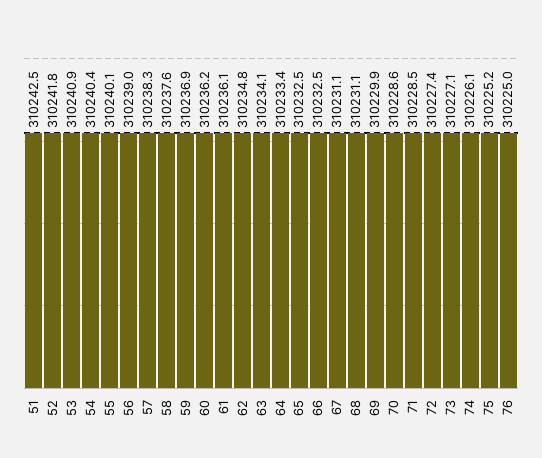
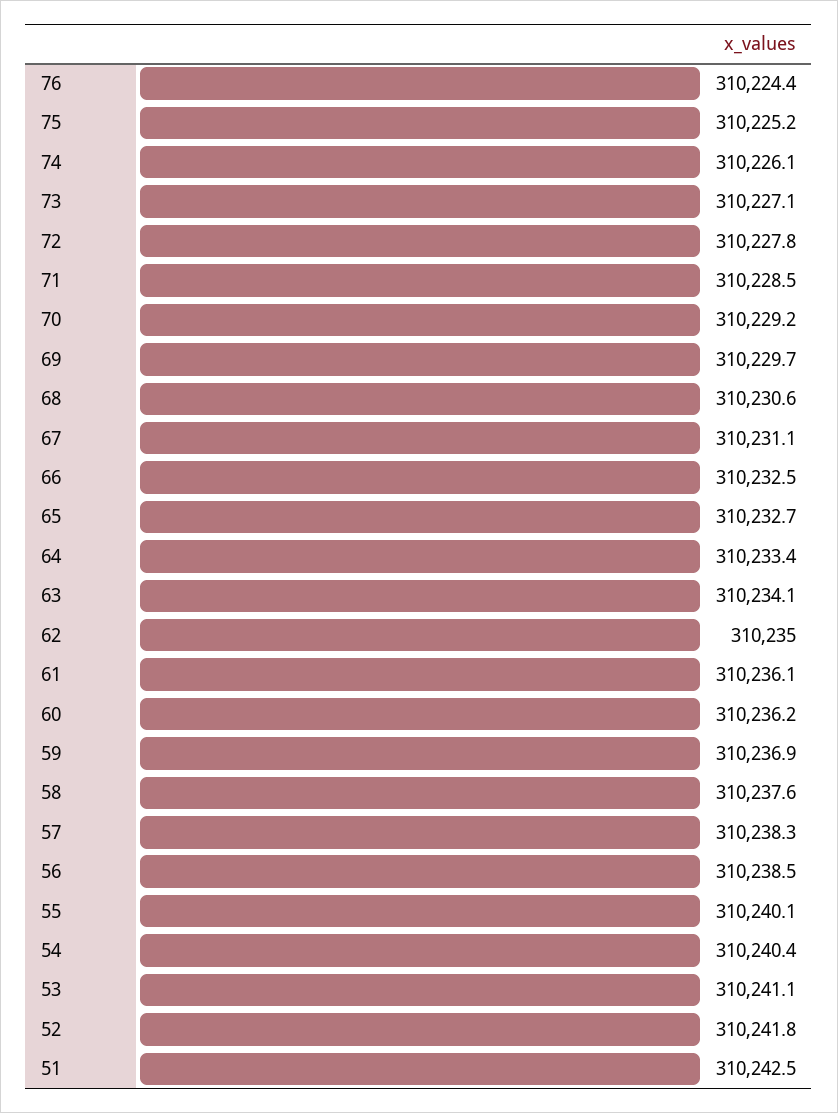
53: 310240.9 -> 310241.1
56: 310239 -> 310238.5
62: 310234.8 -> 310235
65: 310232.5 -> 310232.7
68: 310231.1 -> 310230.6
69: 310229.9 -> 310229.7
70: 310228.6 -> 310229.2
72: 310227.4 -> 310227.8
76: 310225 -> 310224.4

